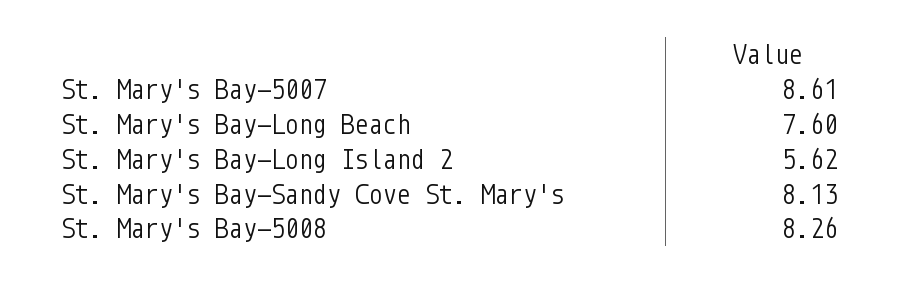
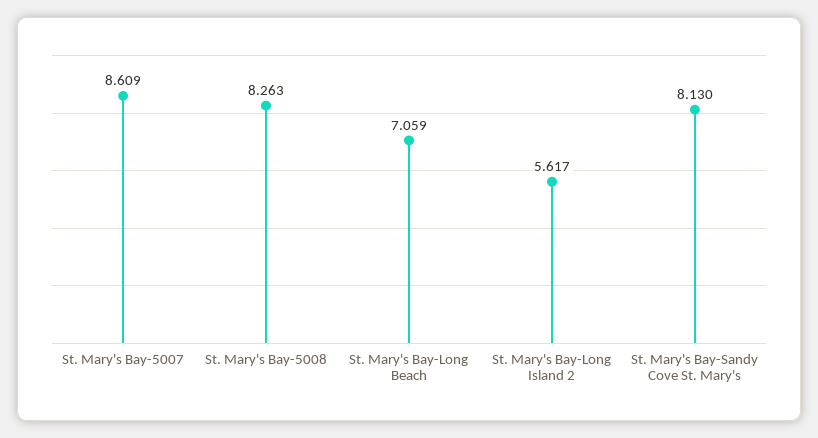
St. Mary's Bay-Long Beach: 7.6 -> 7.059

